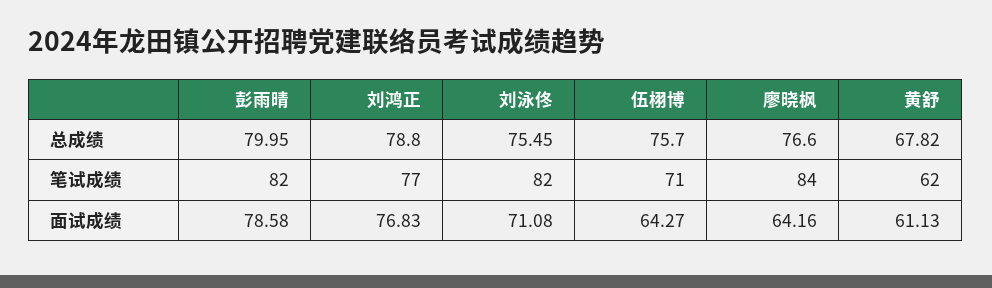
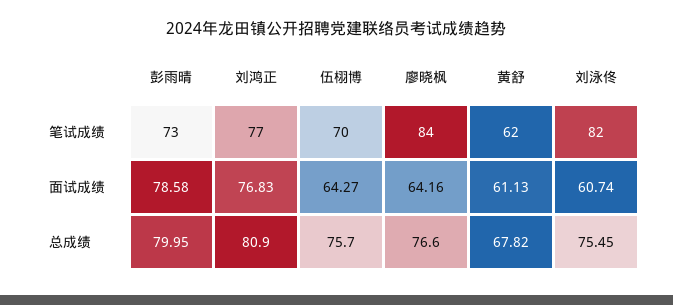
刘鸿正, 总成绩: 78.8 -> 80.9
彭雨晴, 笔试成绩: 82 -> 73
伍栩博, 笔试成绩: 71 -> 70
刘泳佟, 面试成绩: 71.08 -> 60.74

